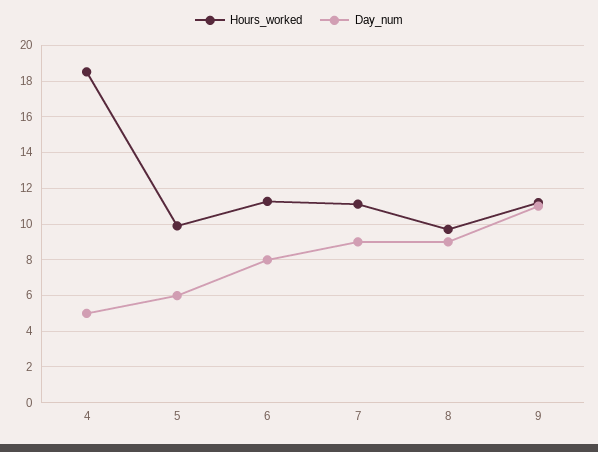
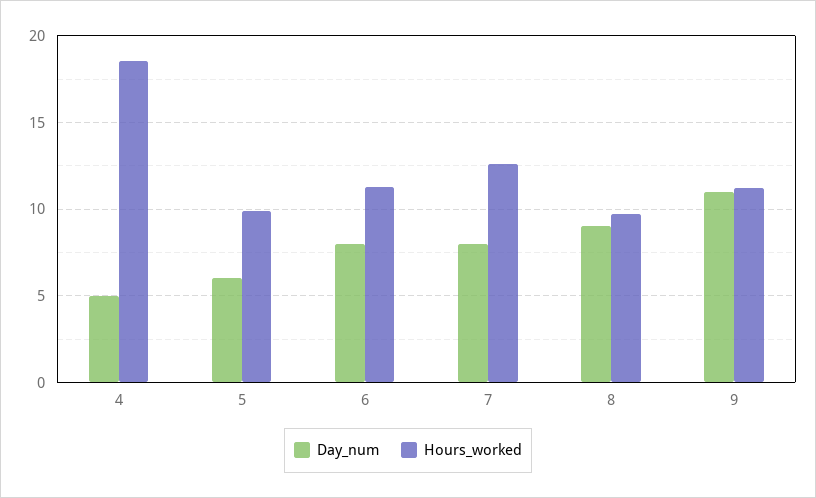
Hours_worked, 7: 11 -> 12.5
Day_num, 7: 9 -> 8

